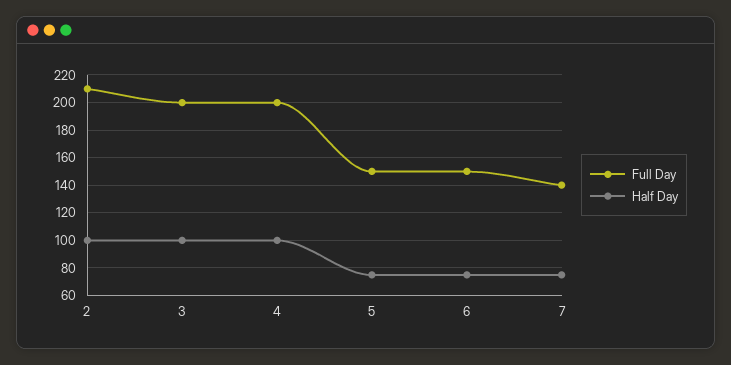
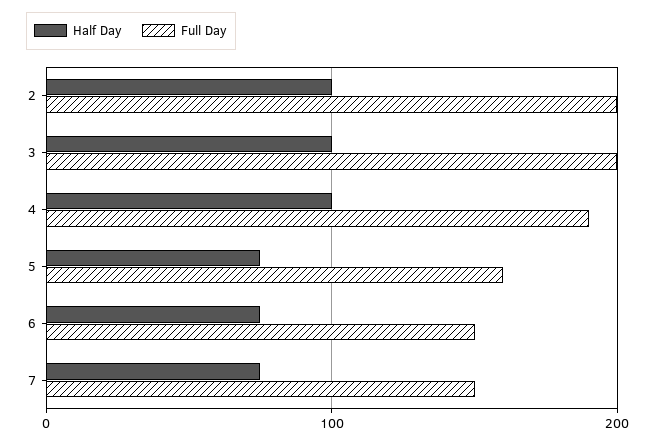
Full Day, 2: 210 -> 200
Full Day, 4: 200 -> 190
Full Day, 5: 150 -> 160
Full Day, 7: 140 -> 150

